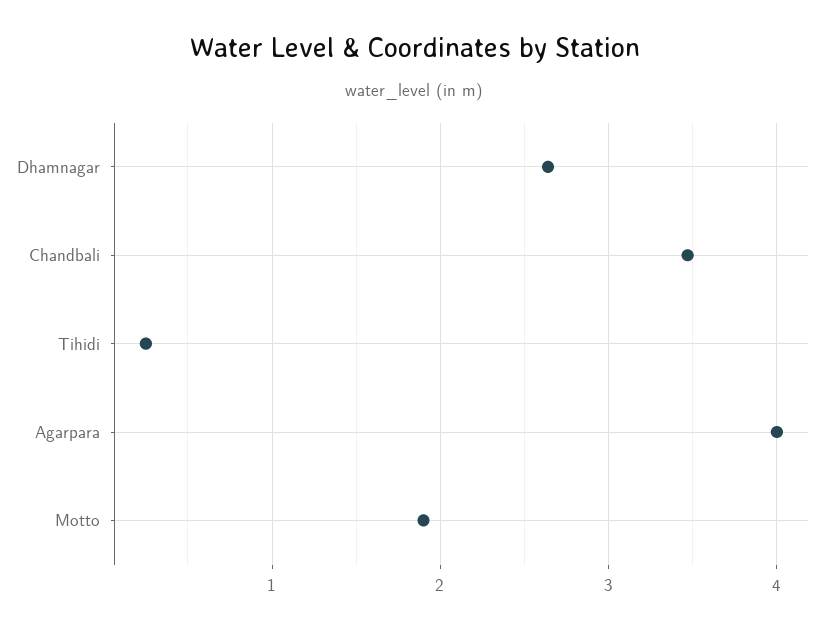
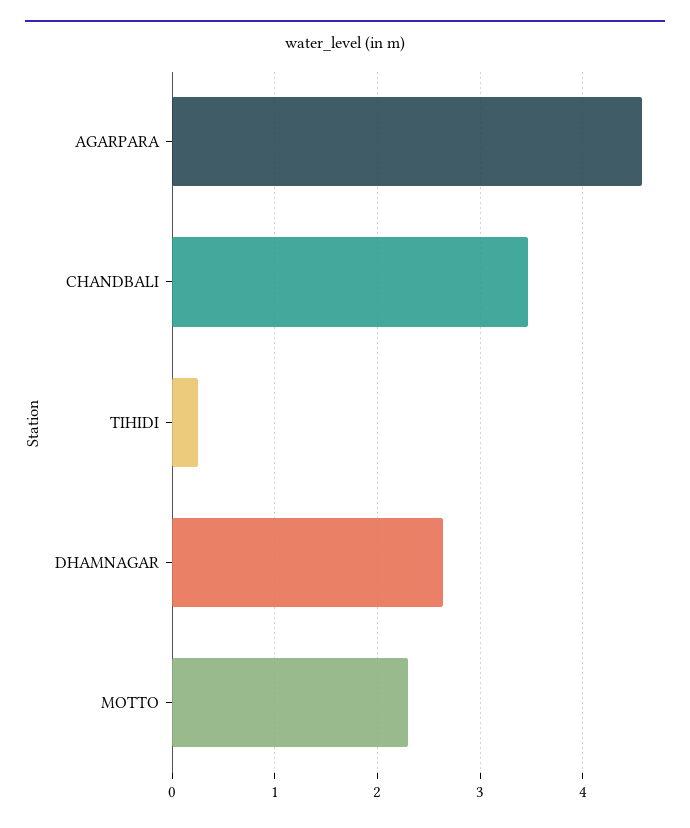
Agarpara: 4 -> 4.6
Motto: 1.9 -> 2.3

